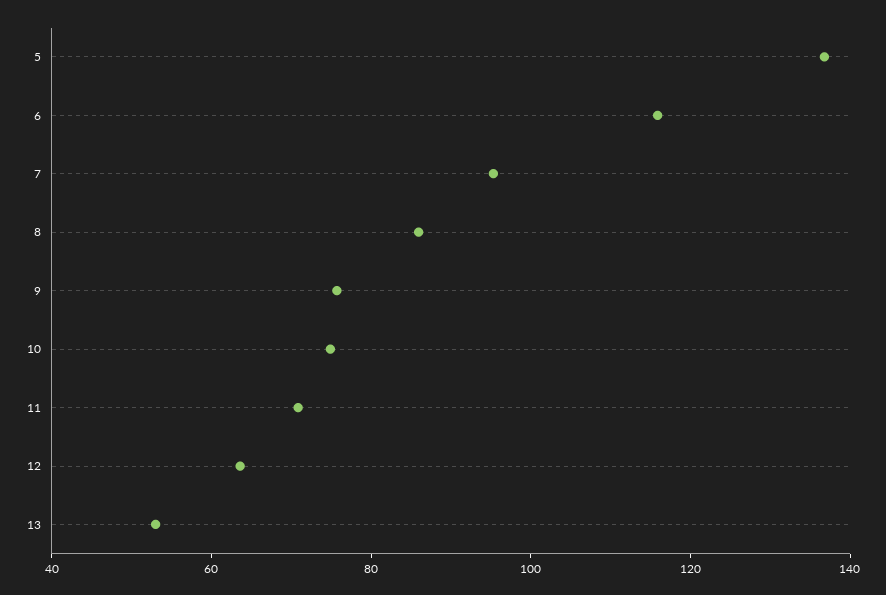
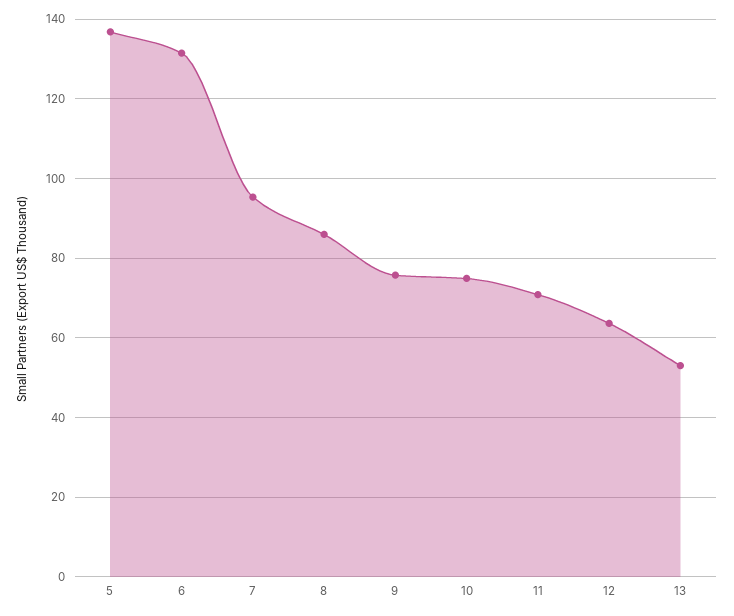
6: 115 -> 132

